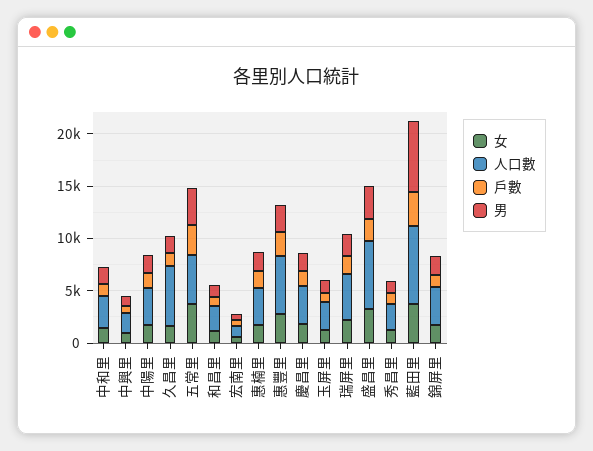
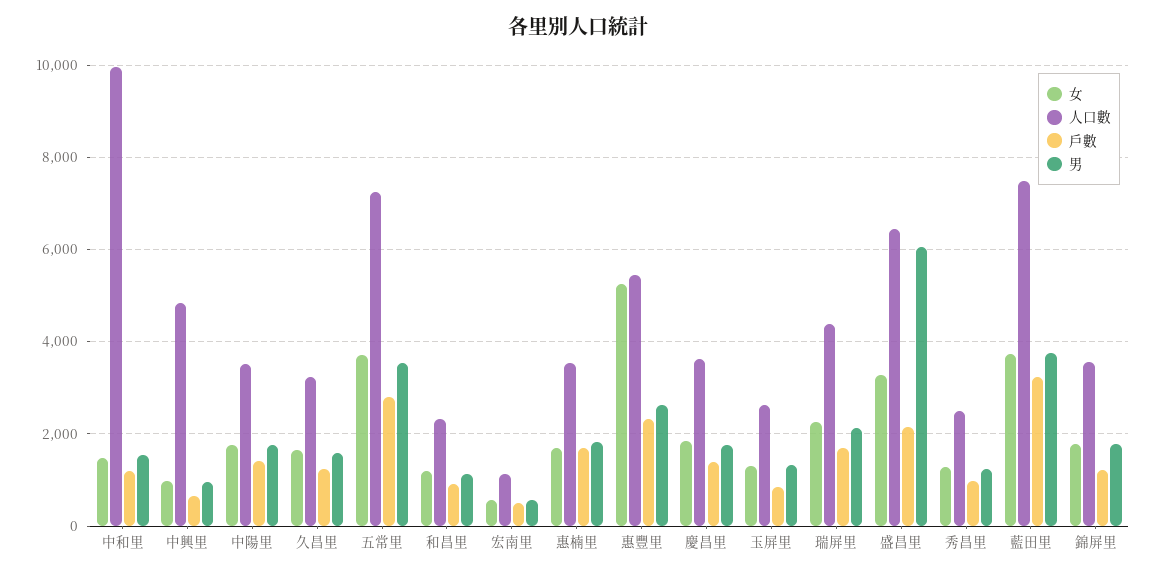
人口數, 中和里: 3000 -> 10000
人口數, 中興里: 2000 -> 4800
人口數, 久昌里: 6000 -> 3200
人口數, 五常里: 5000 -> 7200
女, 惠豐里: 3000 -> 5200
男, 盛昌里: 3000 -> 6000
男, 藍田里: 7000 -> 3800

